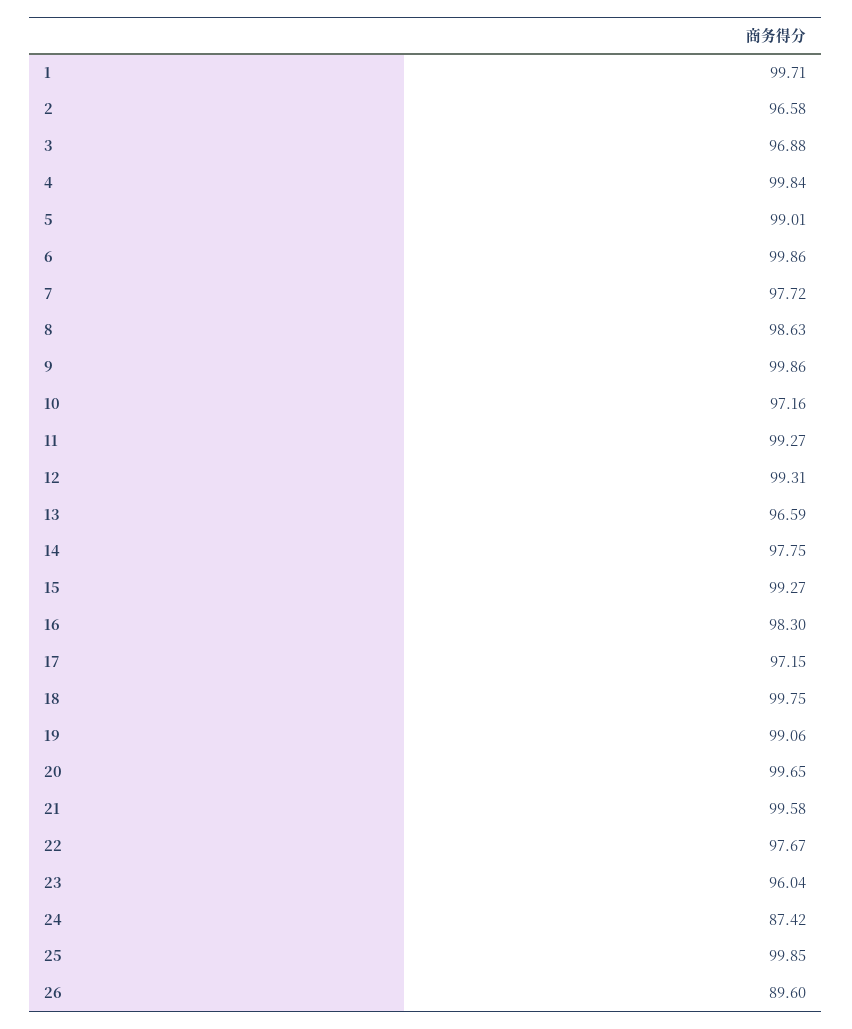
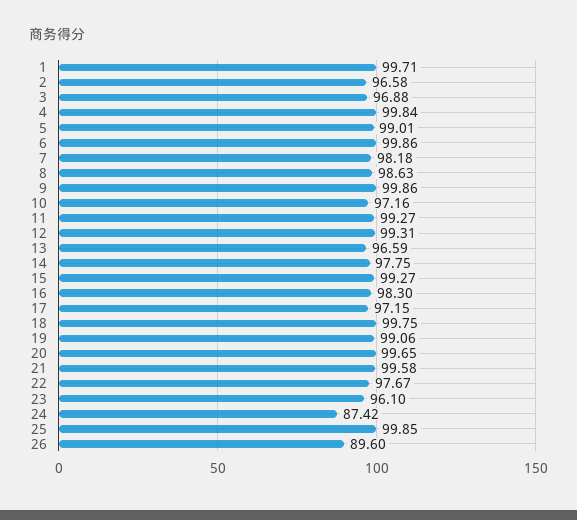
7: 97.72 -> 98.18
23: 96.04 -> 96.1

